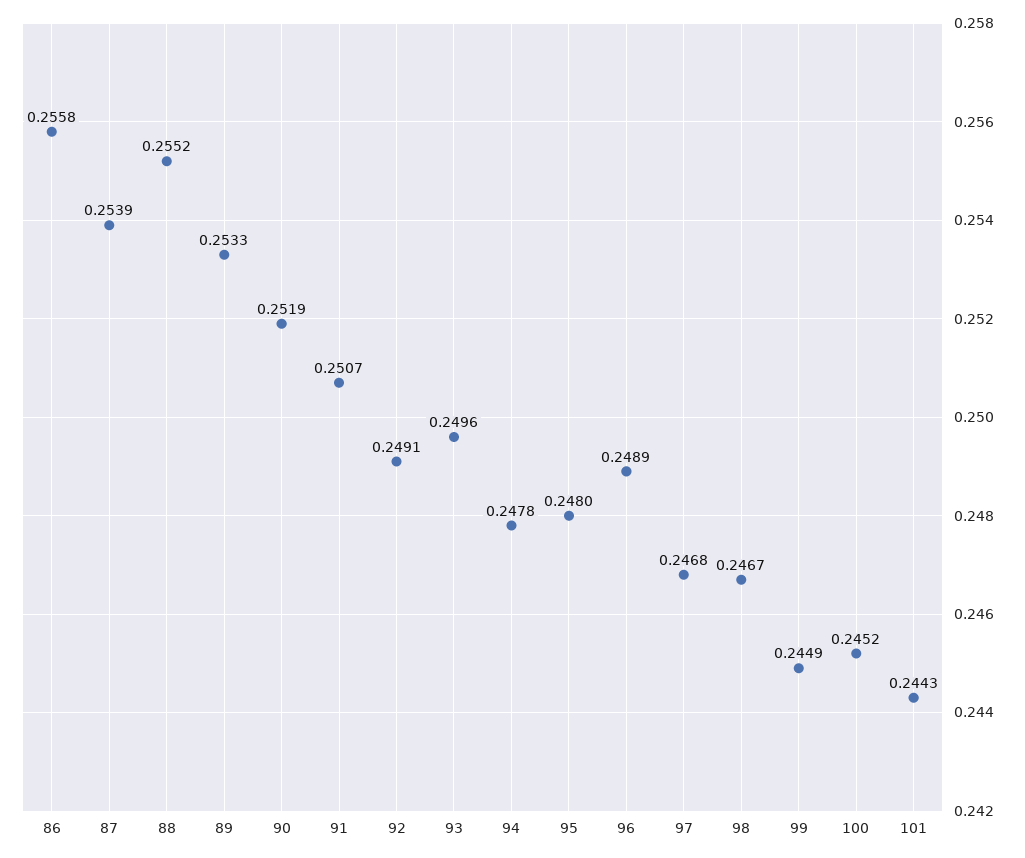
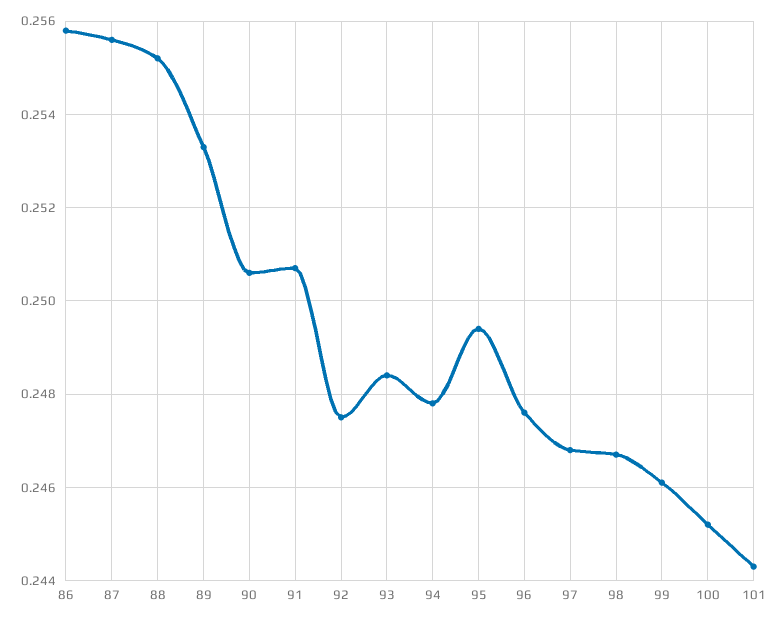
87: 0.2539 -> 0.2555
90: 0.2519 -> 0.2505
92: 0.2491 -> 0.2475
93: 0.2496 -> 0.2485
95: 0.248 -> 0.2495
96: 0.2489 -> 0.2475
99: 0.2449 -> 0.246

